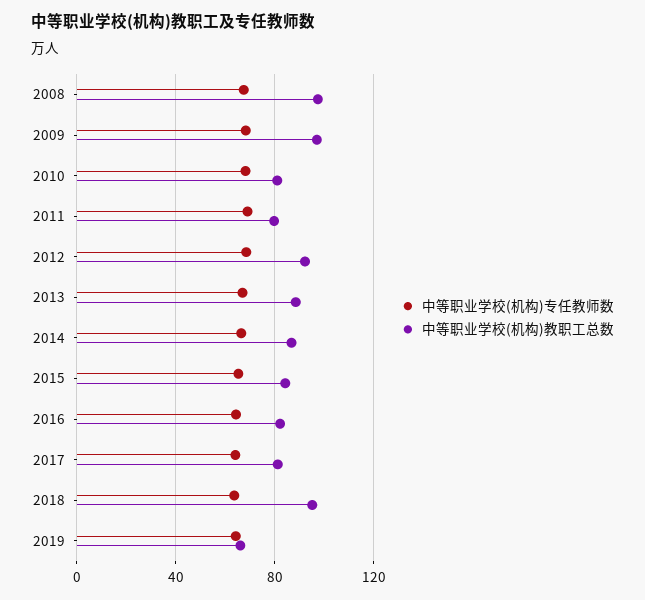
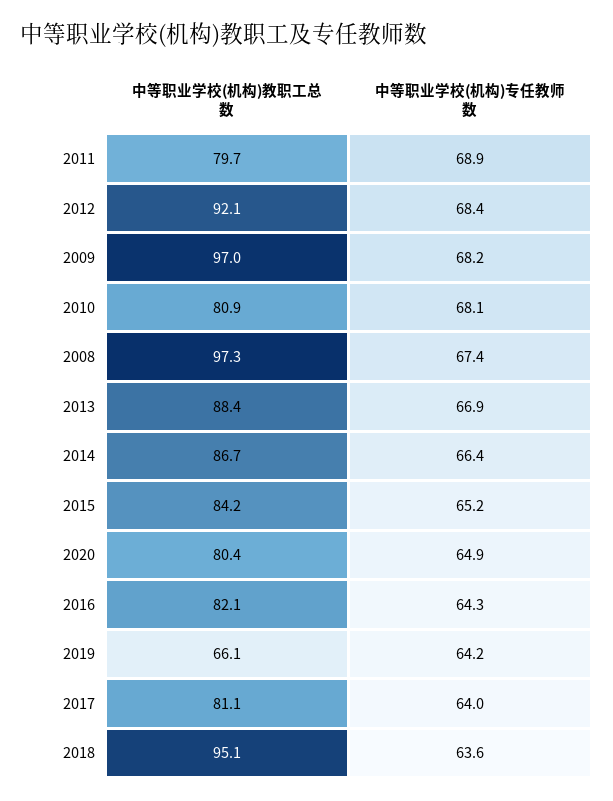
中等职业学校(机构)教职工总数, 2020: none -> 80.4
中等职业学校(机构)专任教师数, 2020: none -> 64.9

